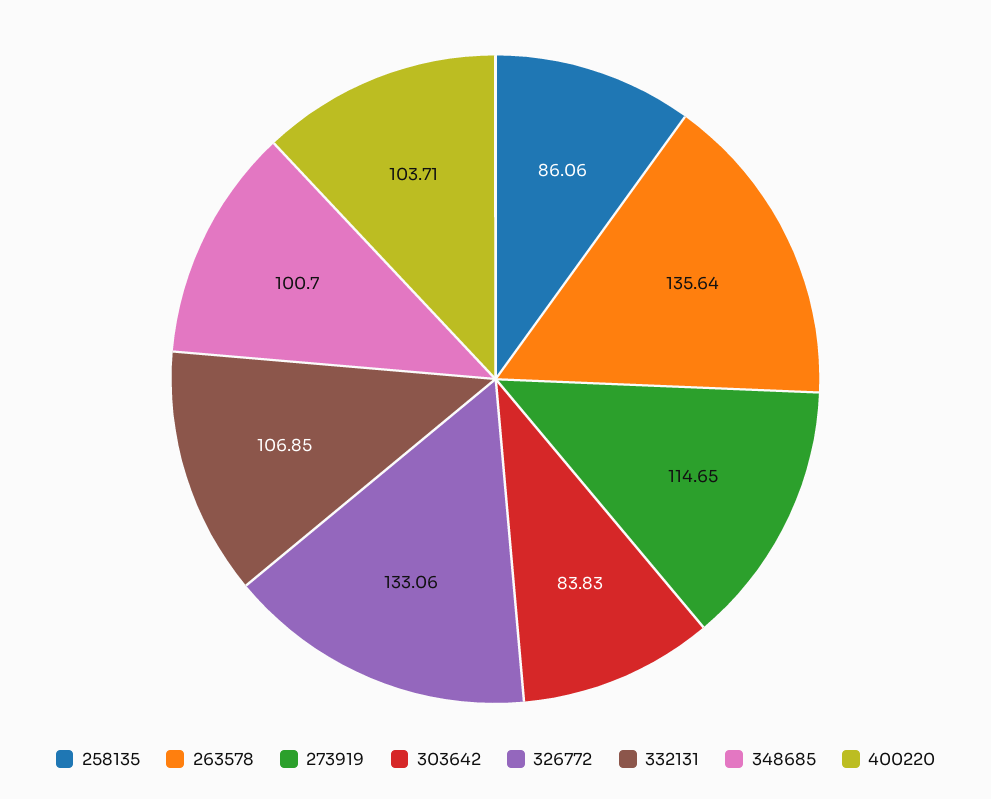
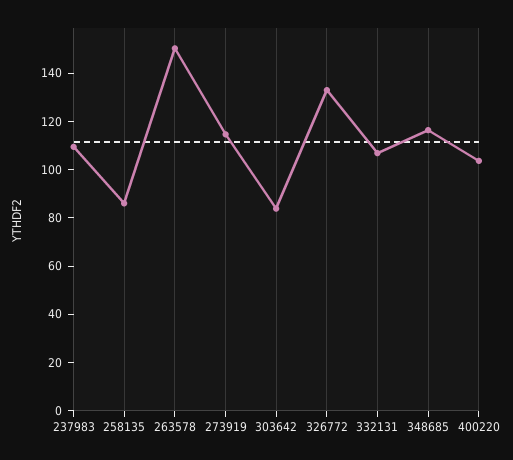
263578: 135.64 -> 150
348685: 100.7 -> 115
237983: none -> 110

